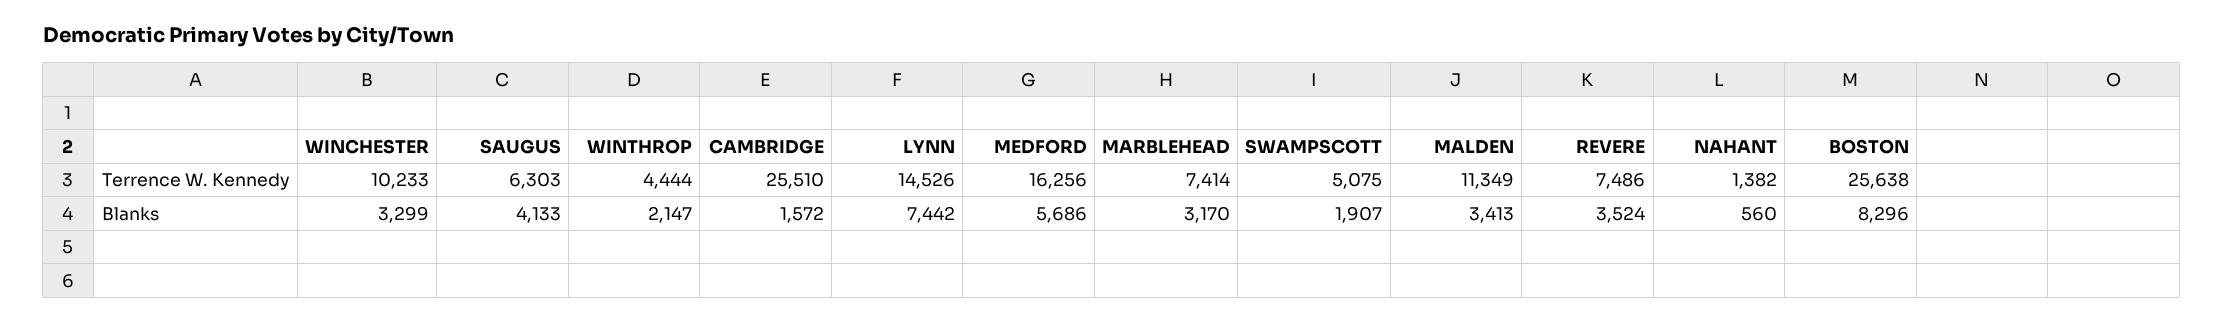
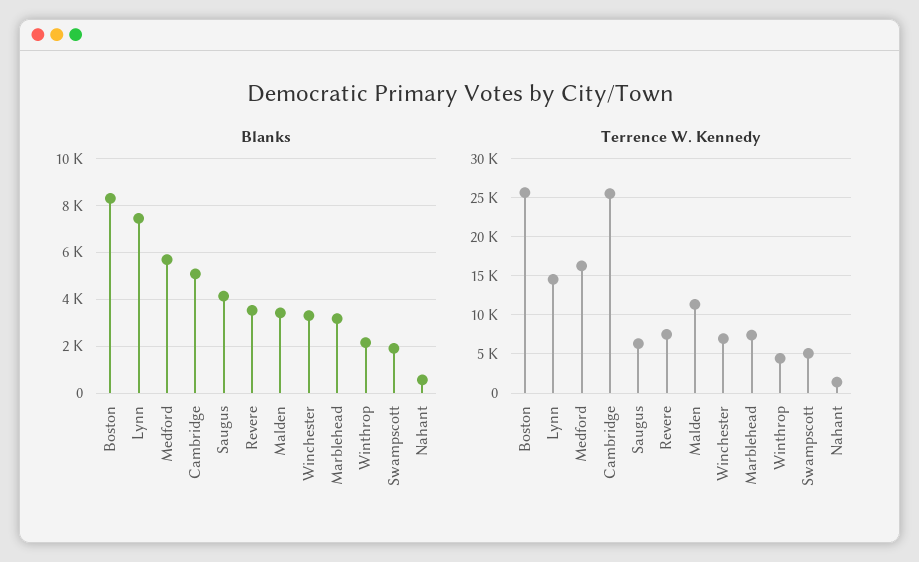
Terrence W. Kennedy, WINCHESTER: 10233 -> 7000
Blanks, CAMBRIDGE: 1572 -> 5000

